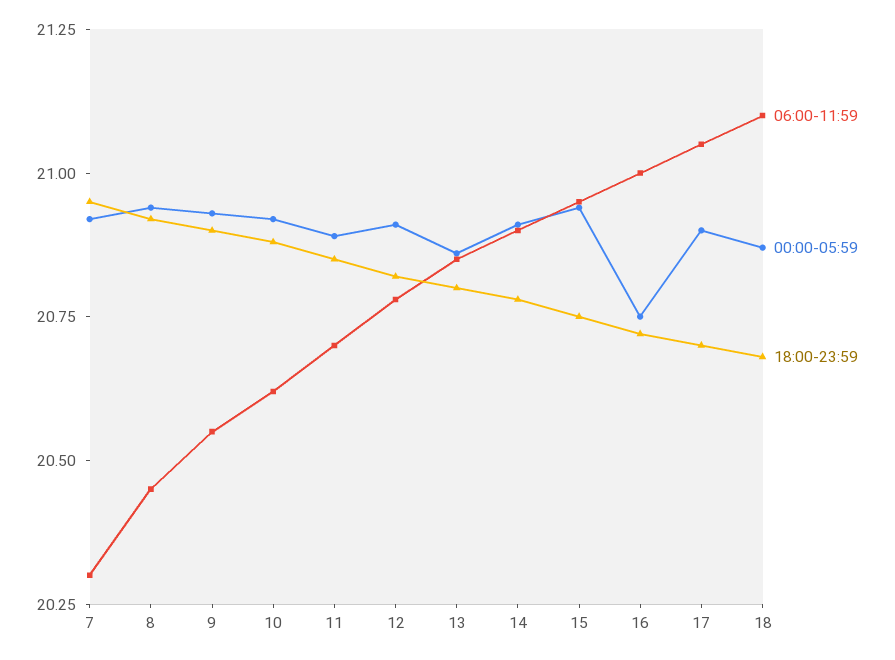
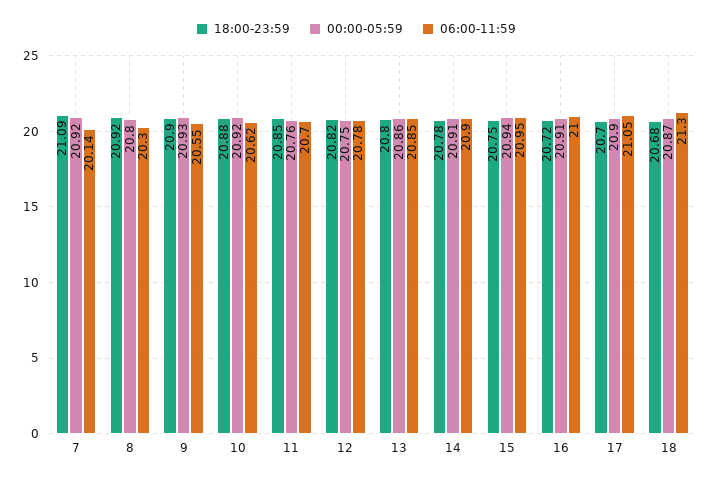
06:00-11:59, 7: 20.3 -> 20.14
18:00-23:59, 7: 20.95 -> 21.09
06:00-11:59, 8: 20.45 -> 20.3
00:00-05:59, 8: 20.95 -> 20.8
00:00-05:59, 11: 20.9 -> 20.76
00:00-05:59, 12: 20.9 -> 20.75
00:00-05:59, 16: 20.75 -> 20.91
06:00-11:59, 18: 21.1 -> 21.3

